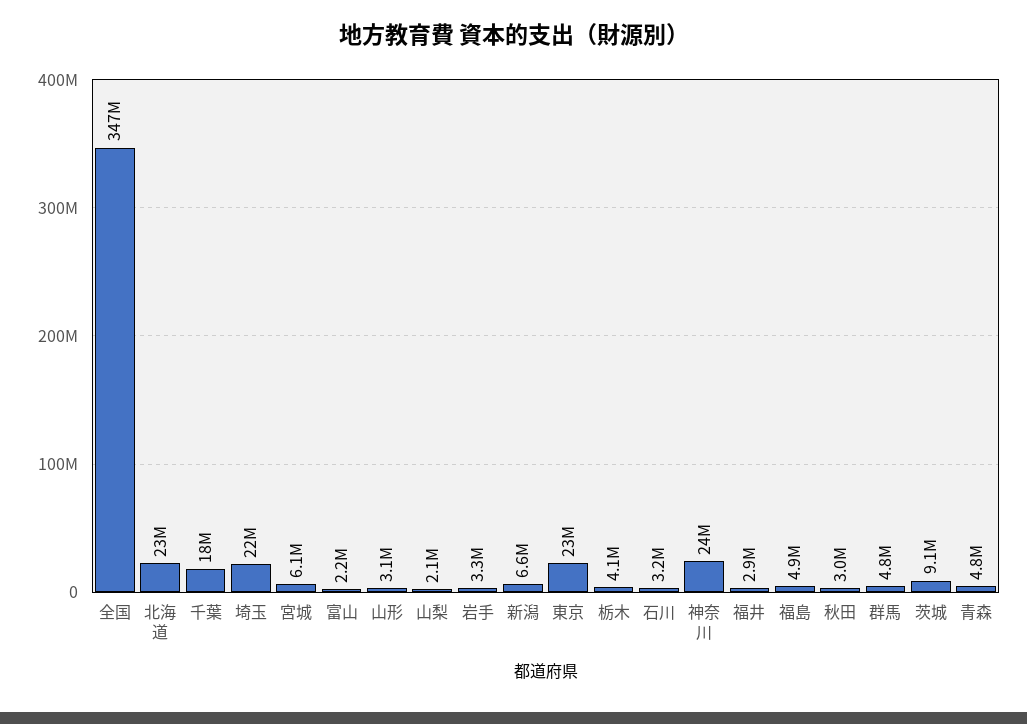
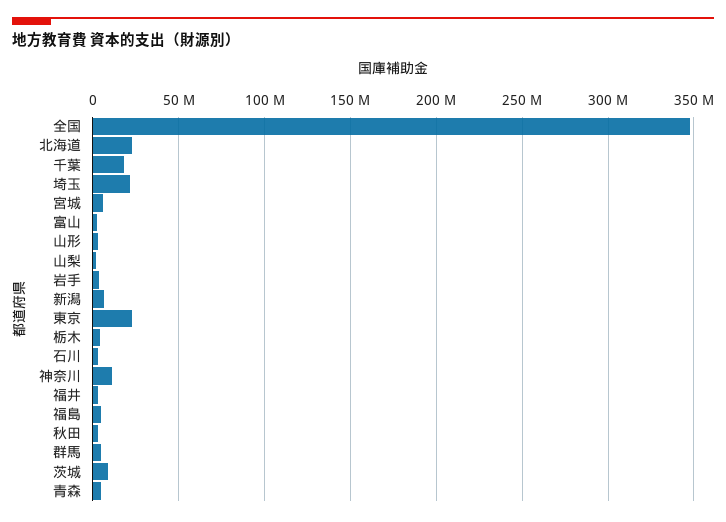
神奈川: 24000000 -> 10000000

